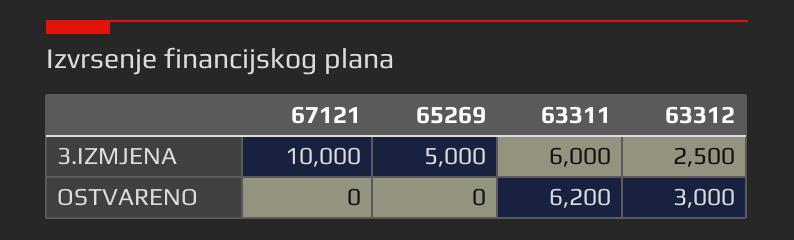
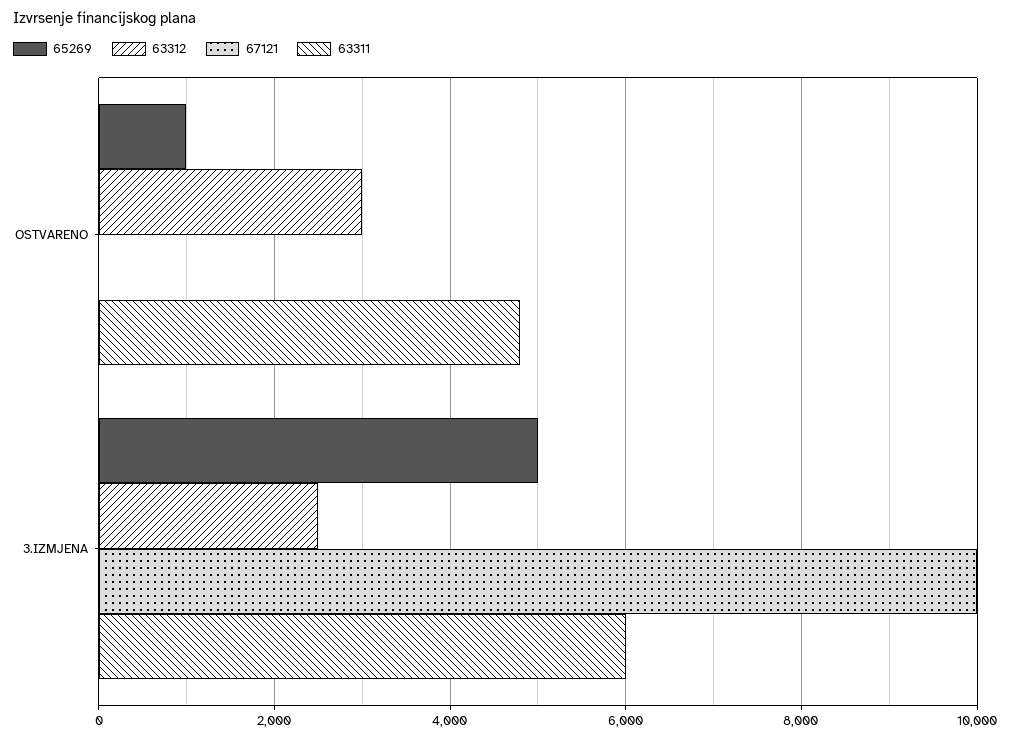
65269, OSTVARENO: 0 -> 1000
63311, OSTVARENO: 6200 -> 4800

